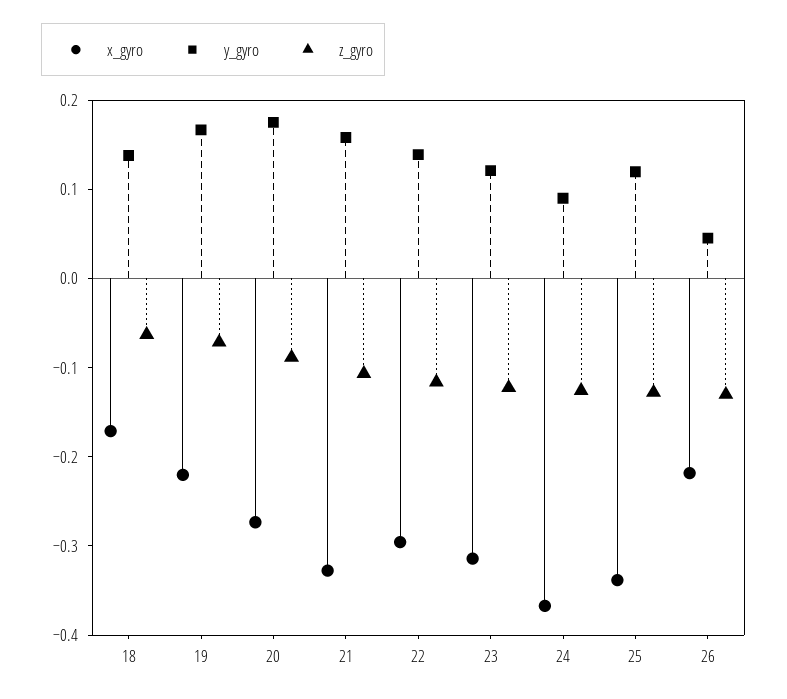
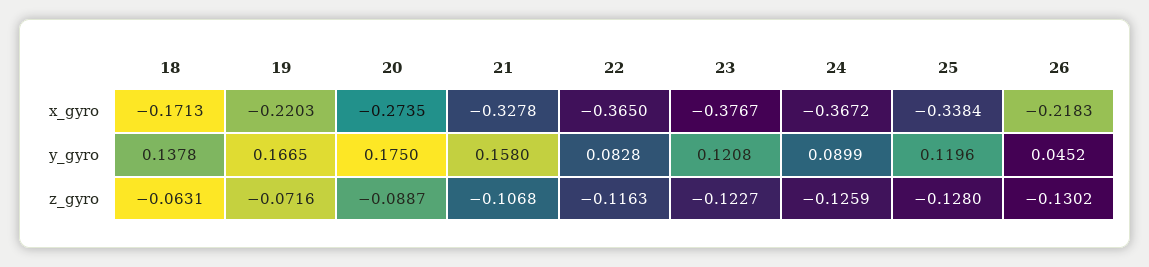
x_gyro, 22: -0.3 -> -0.365
y_gyro, 22: 0.14 -> 0.0828
x_gyro, 23: -0.32 -> -0.3767

